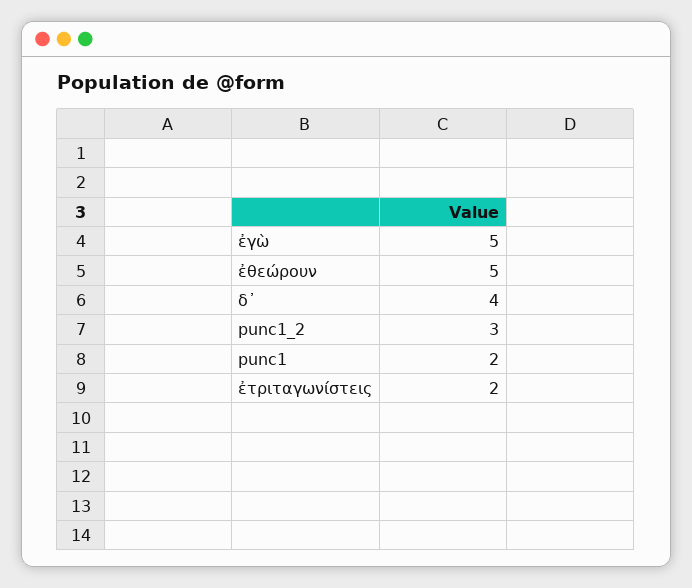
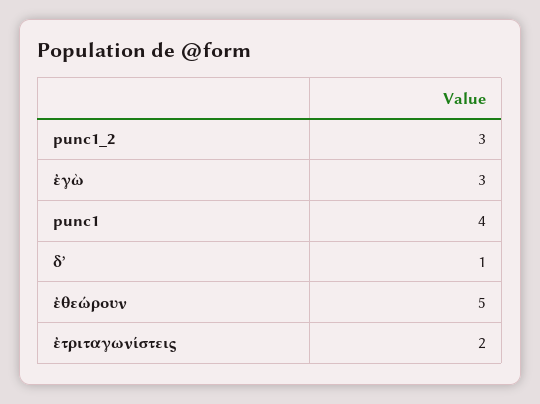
ἐγὼ: 5 -> 3
δ᾽: 4 -> 1
punc1: 2 -> 4

